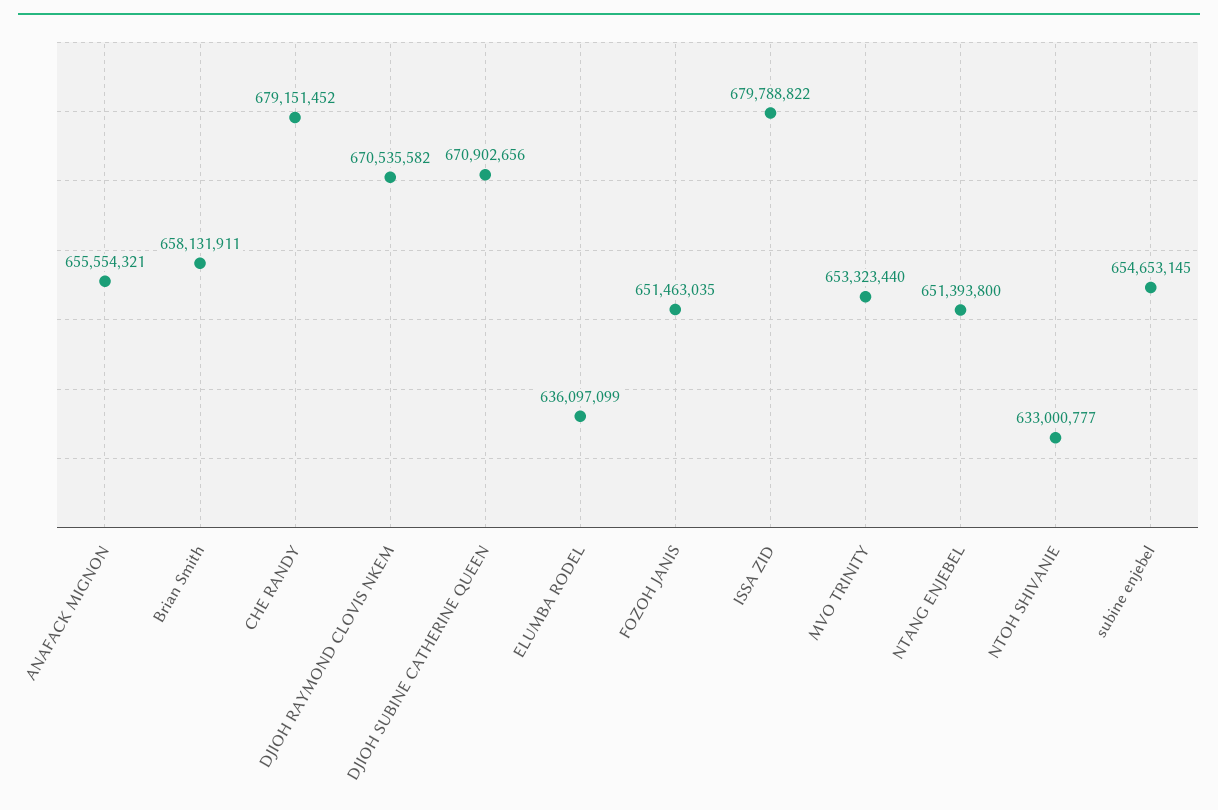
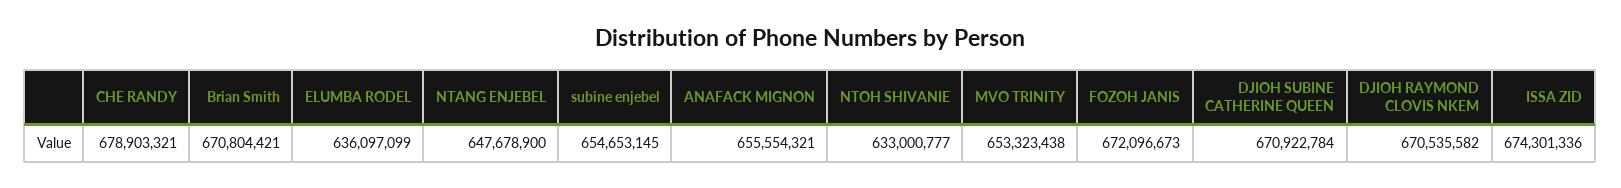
Brian Smith: 658131911 -> 670804421
CHE RANDY: 679151452 -> 678903321
DJIOH SUBINE CATHERINE QUEEN: 670902656 -> 670922784
FOZOH JANIS: 651463035 -> 672096673
ISSA ZID: 679788822 -> 674301336
MVO TRINITY: 653323440 -> 653323438
NTANG ENJEBEL: 651393800 -> 647678900

